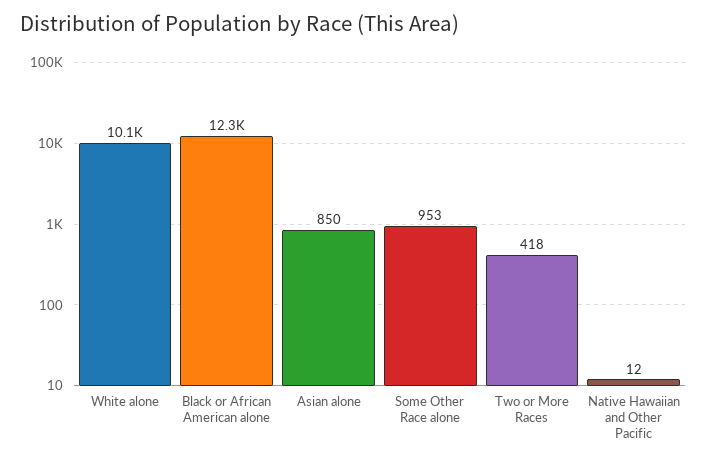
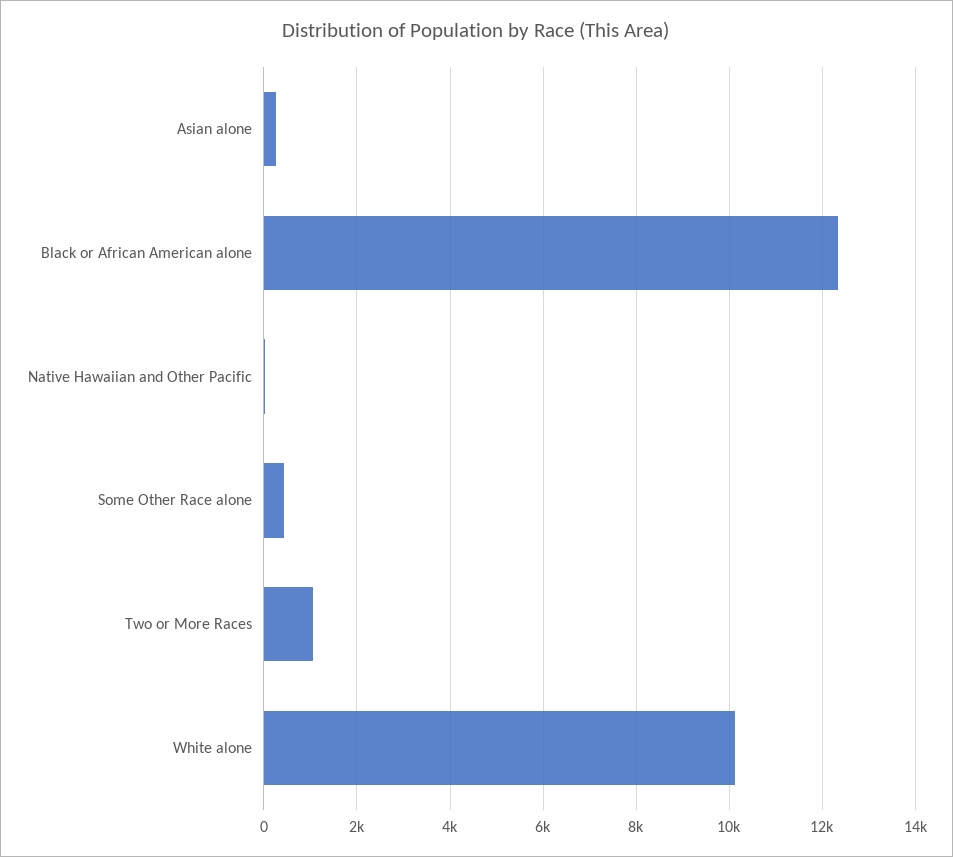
Asian alone: 850 -> 200
Some Other Race alone: 953 -> 400
Two or More Races: 418 -> 1000

